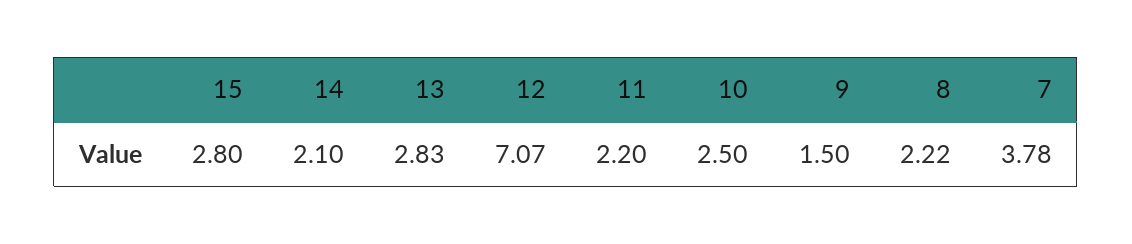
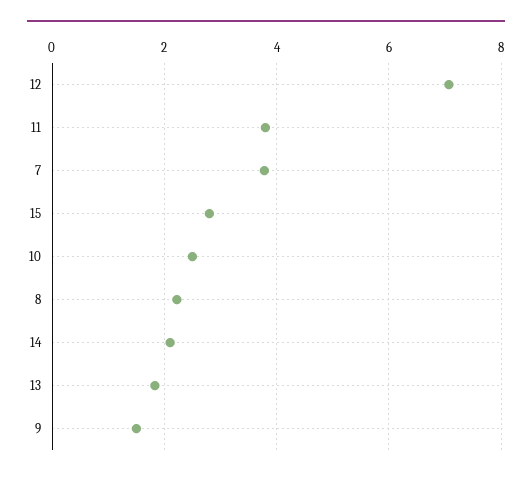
13: 2.83 -> 1.8
11: 2.2 -> 3.8

